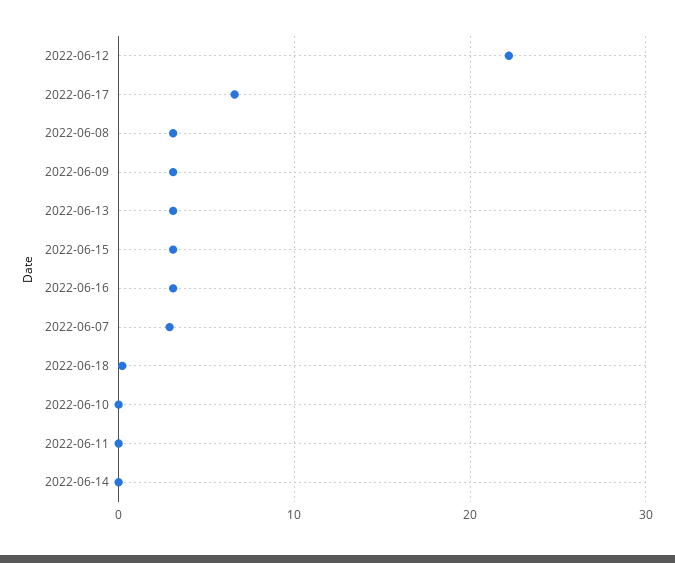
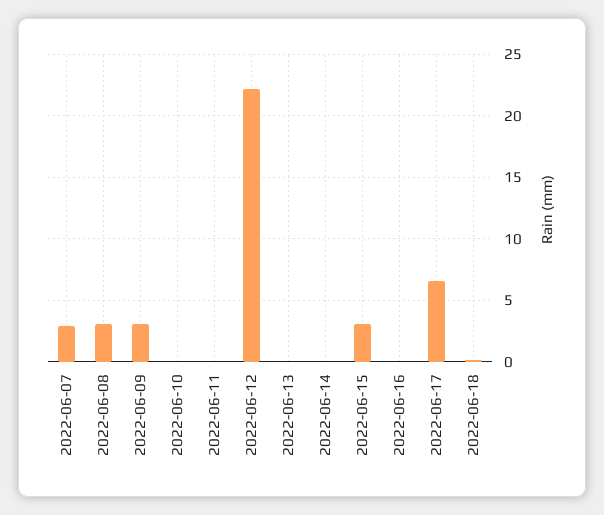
2022-06-13: 3 -> 0
2022-06-16: 3 -> 0

